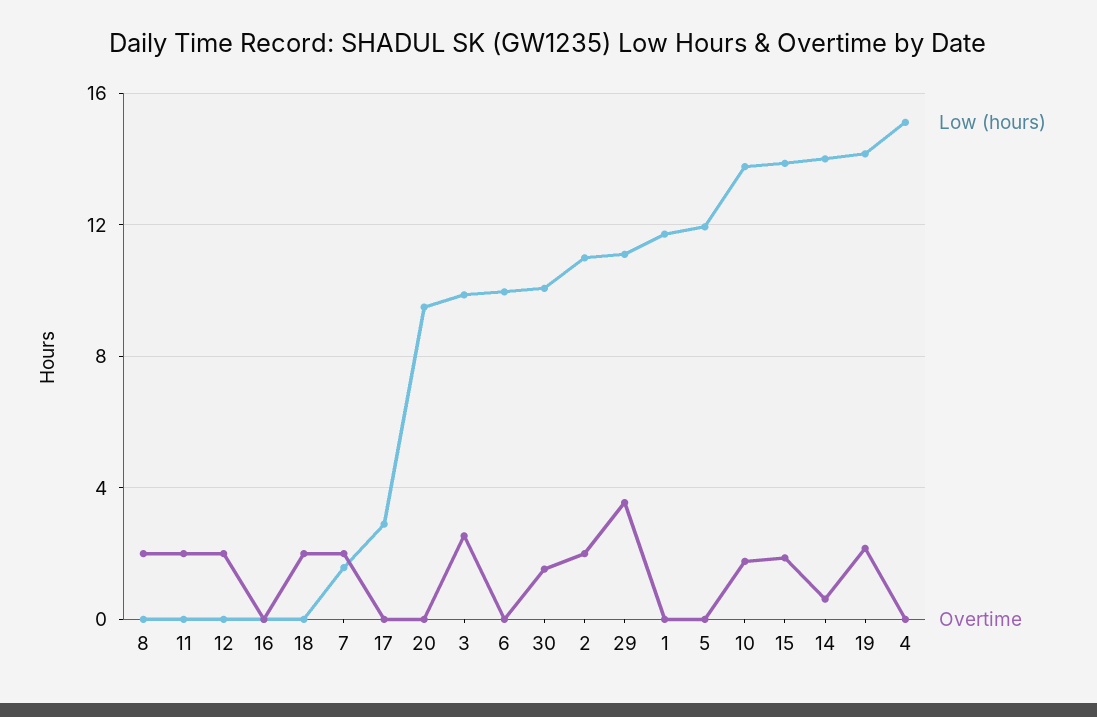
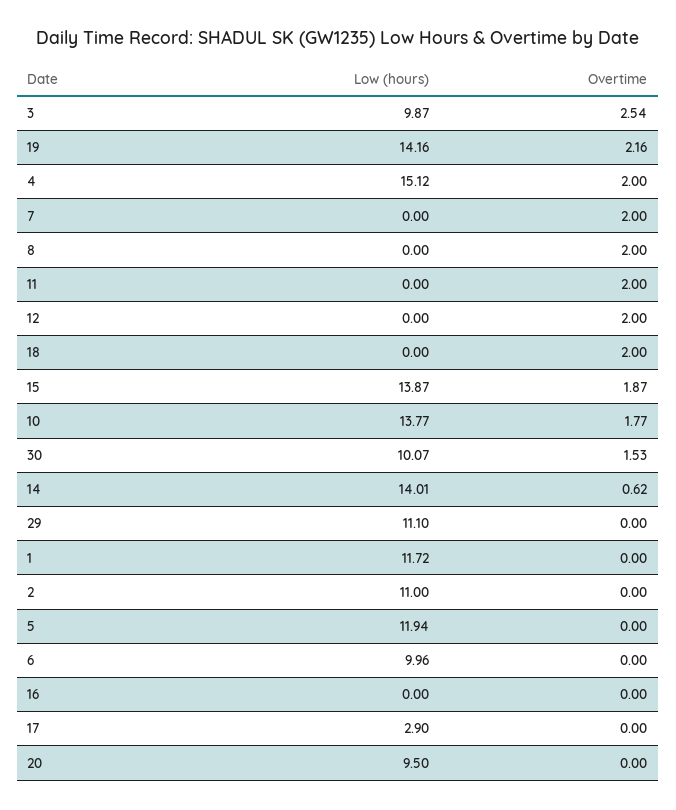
Low (hours), 7: 1.5 -> 0
Overtime, 2: 2 -> 0
Overtime, 29: 3.5 -> 0
Overtime, 4: 0 -> 2

